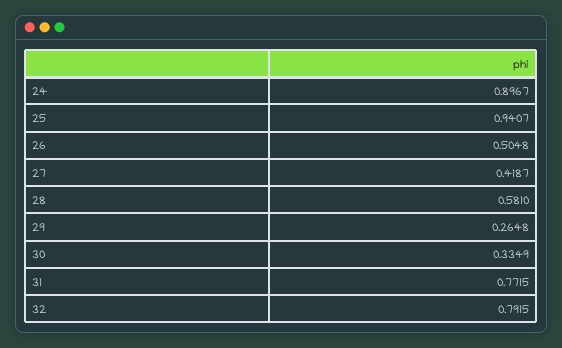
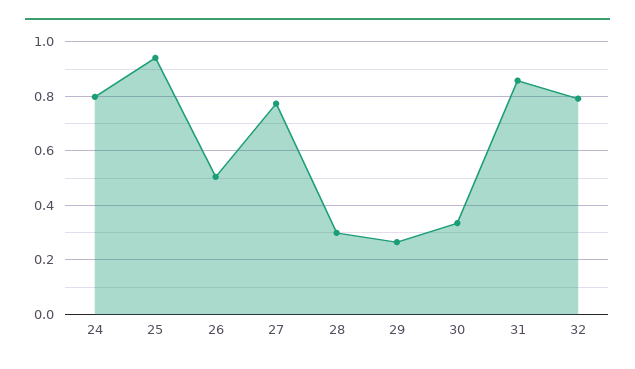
24: 0.8967 -> 0.8
27: 0.4187 -> 0.775
28: 0.581 -> 0.3
31: 0.7715 -> 0.85

